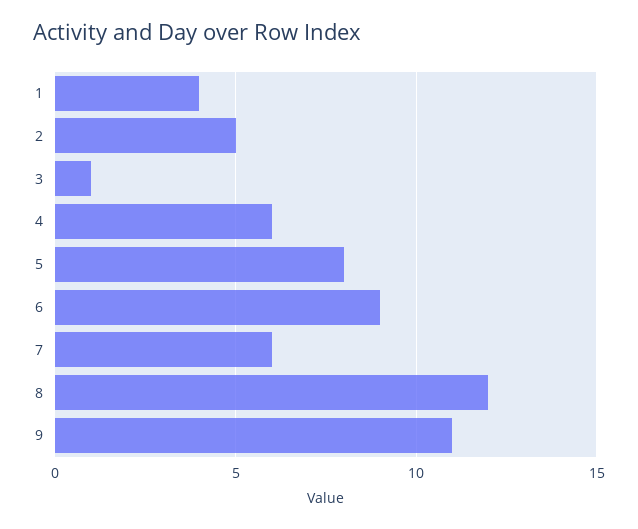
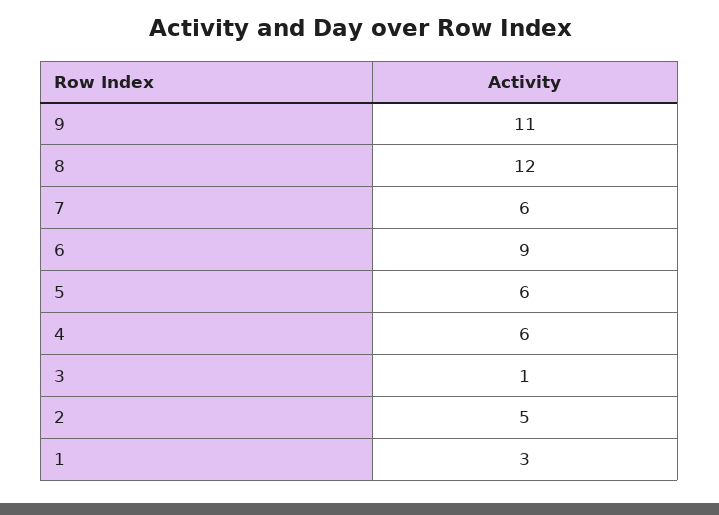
1: 4 -> 3
5: 8 -> 6

